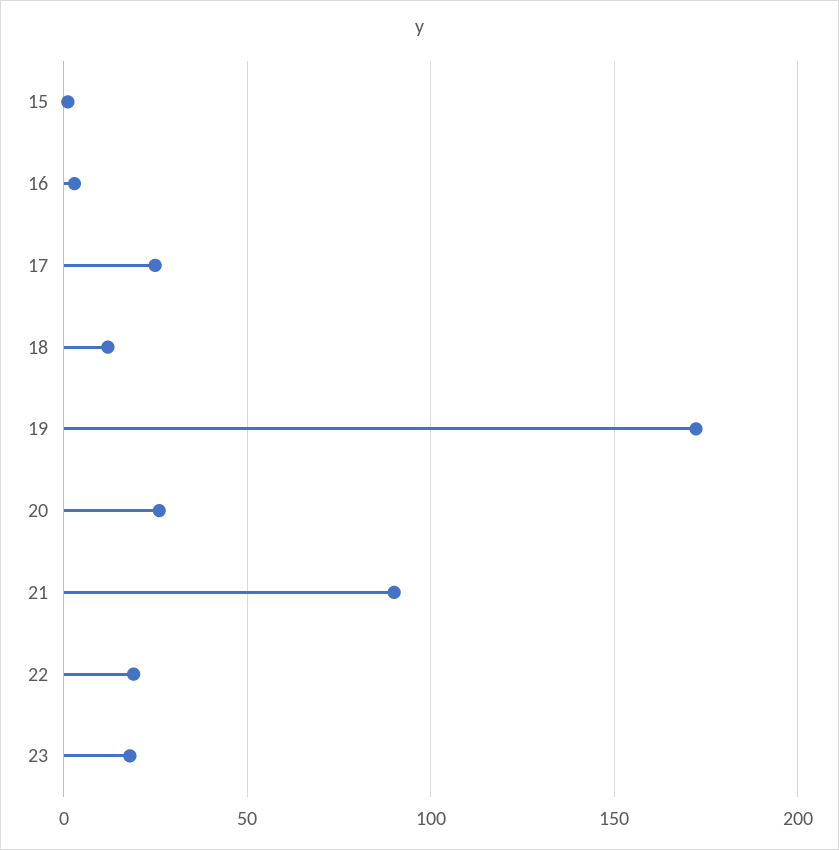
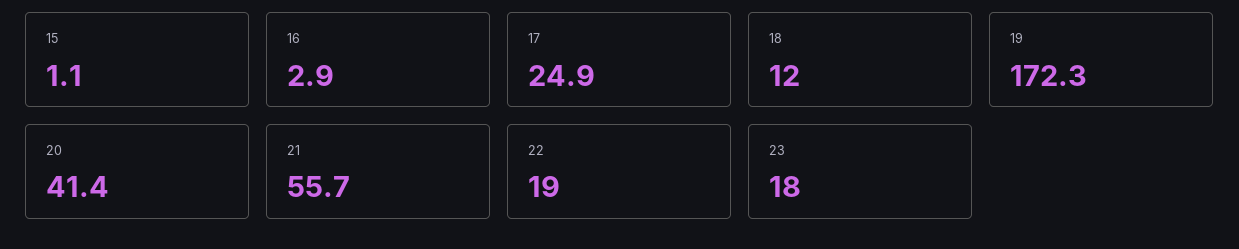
20: 25 -> 41.4
21: 90 -> 55.7

